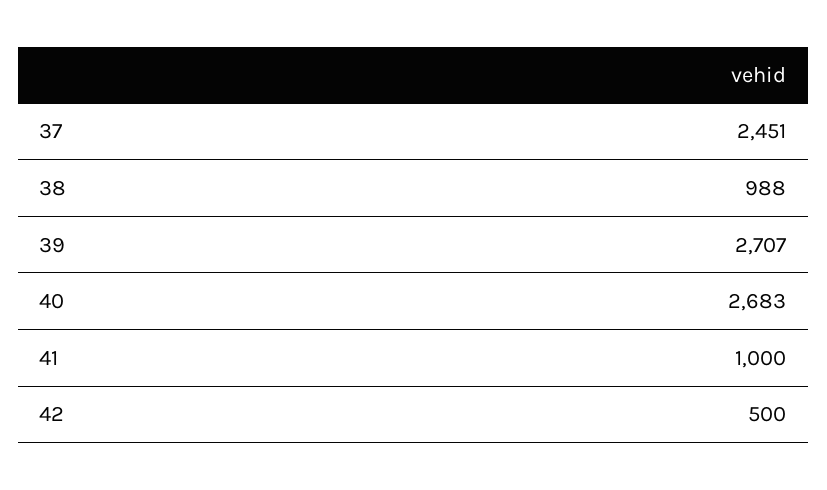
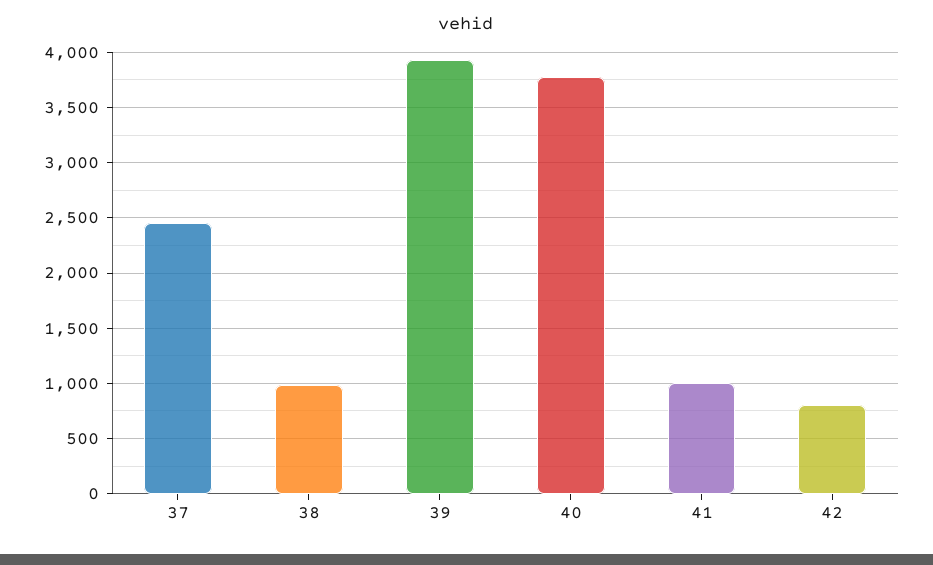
39: 2707 -> 3900
40: 2683 -> 3800
42: 500 -> 800

